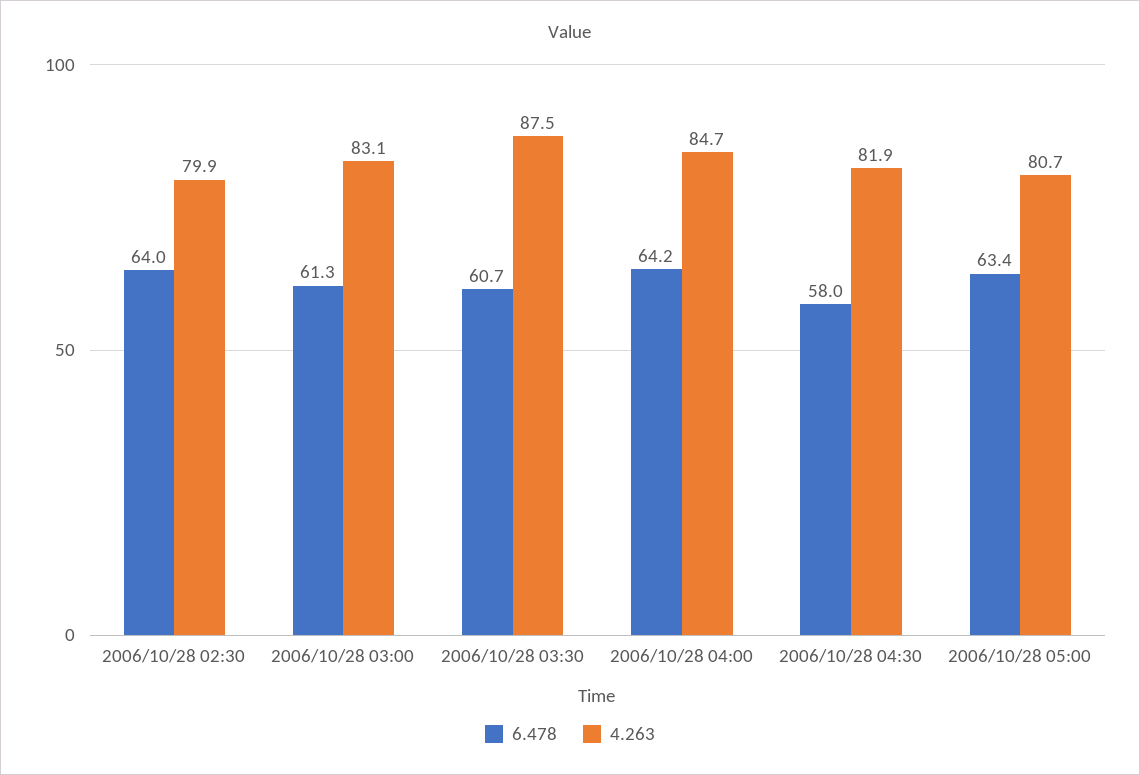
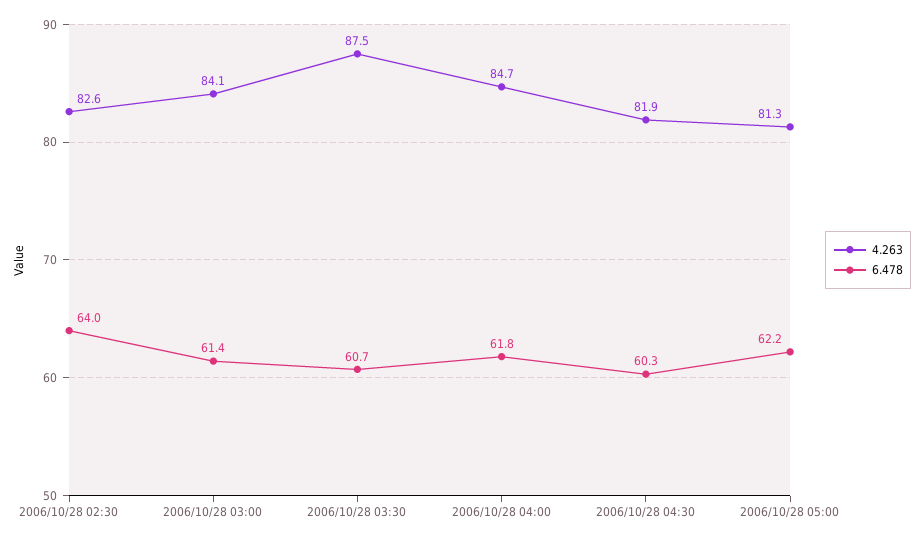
4.263, 2006/10/28 02:30: 79.9 -> 82.6
6.478, 2006/10/28 03:00: 61.3 -> 61.4
4.263, 2006/10/28 03:00: 83.1 -> 84.1
6.478, 2006/10/28 04:00: 64.2 -> 61.8
6.478, 2006/10/28 04:30: 58 -> 60.3
6.478, 2006/10/28 05:00: 63.4 -> 62.2
4.263, 2006/10/28 05:00: 80.7 -> 81.3

